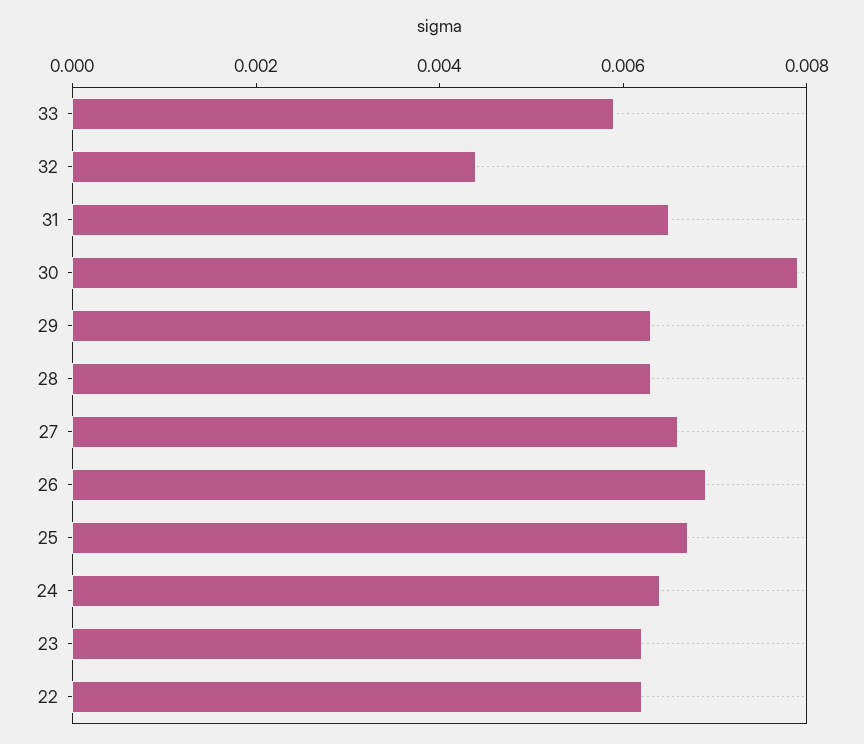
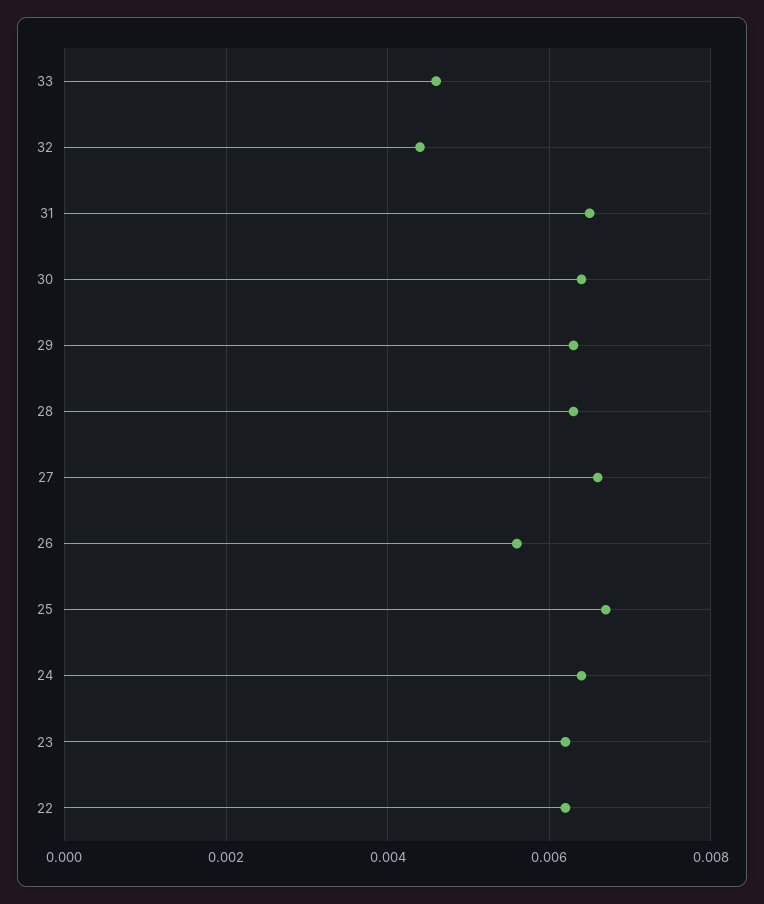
33: 0.006 -> 0.0045
30: 0.008 -> 0.0065
26: 0.007 -> 0.0055

